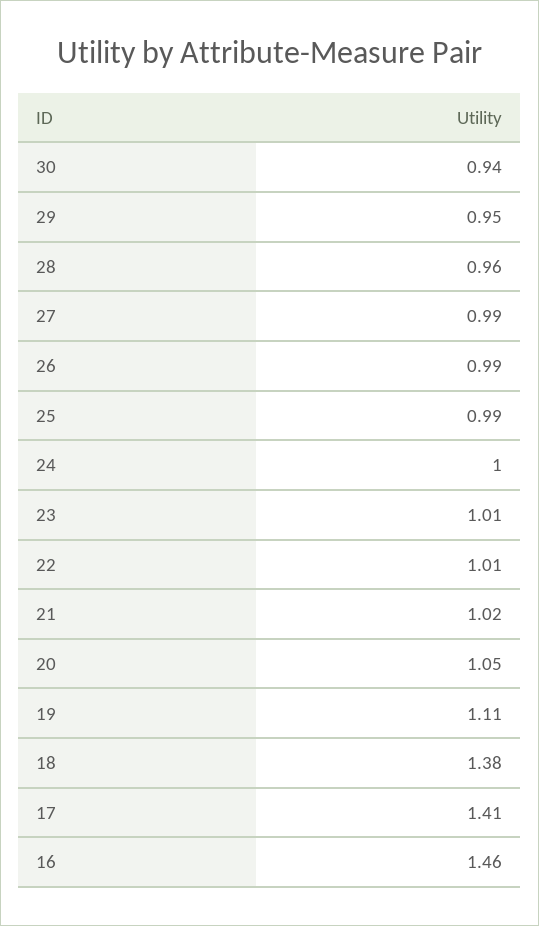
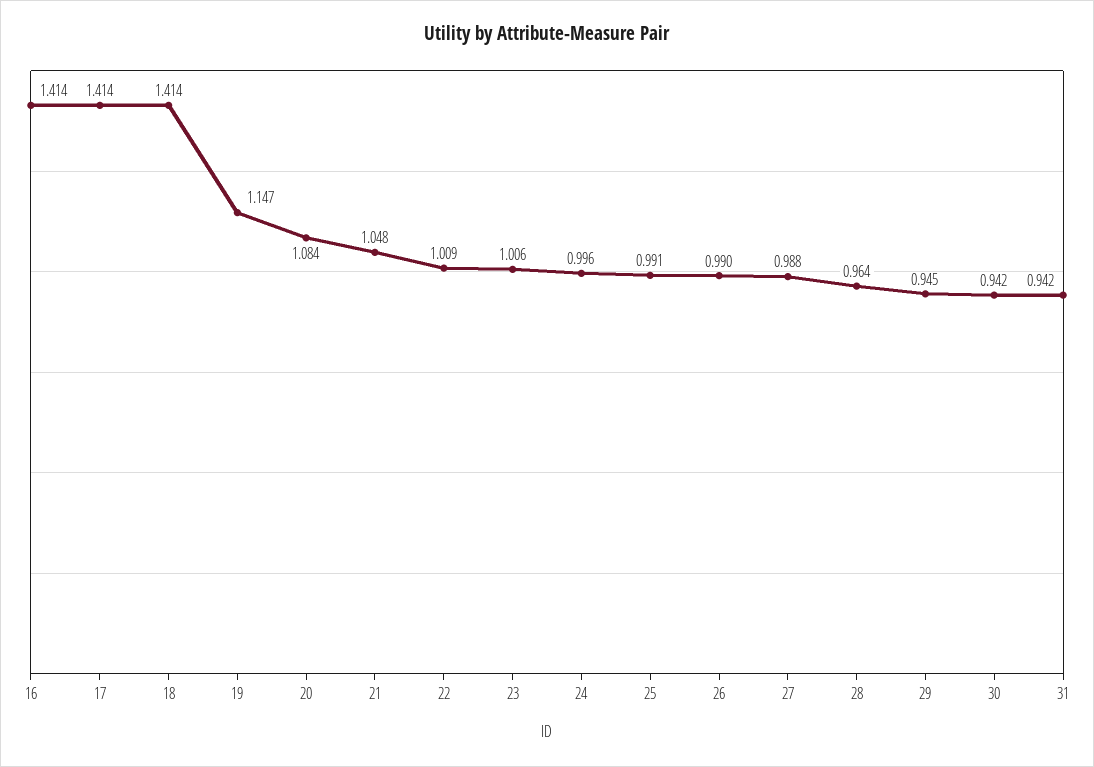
21: 1.02 -> 1.048
20: 1.05 -> 1.084
19: 1.11 -> 1.147
18: 1.38 -> 1.414
16: 1.46 -> 1.414
31: none -> 0.942

